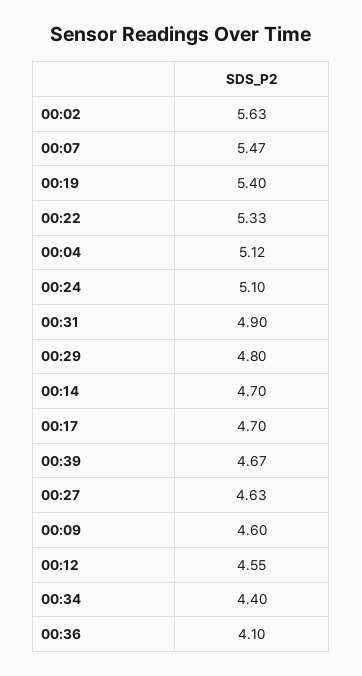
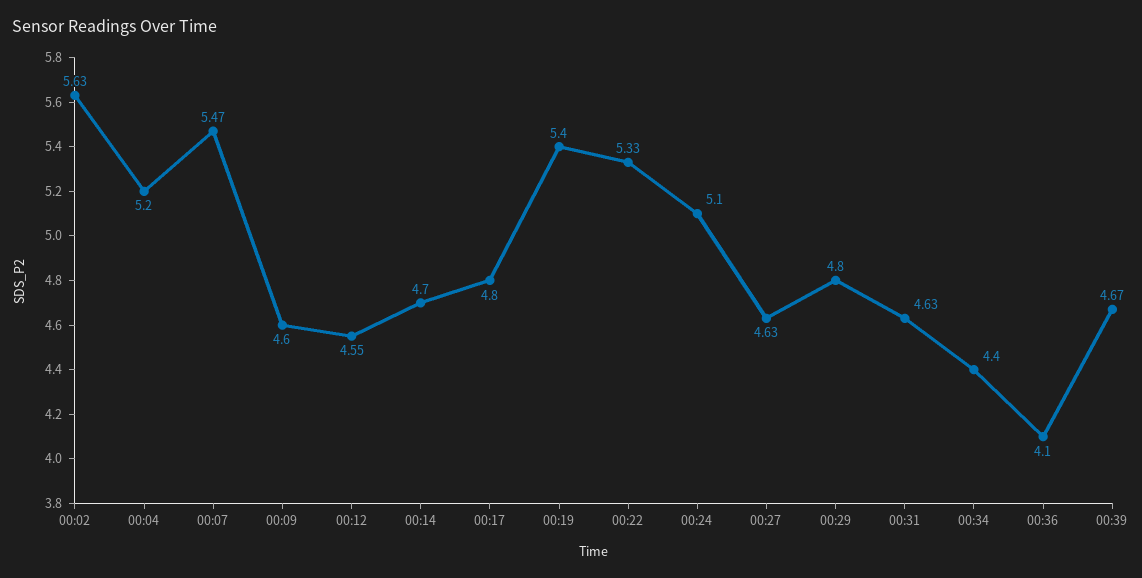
00:04: 5.12 -> 5.2
00:31: 4.9 -> 4.63
00:17: 4.7 -> 4.8

